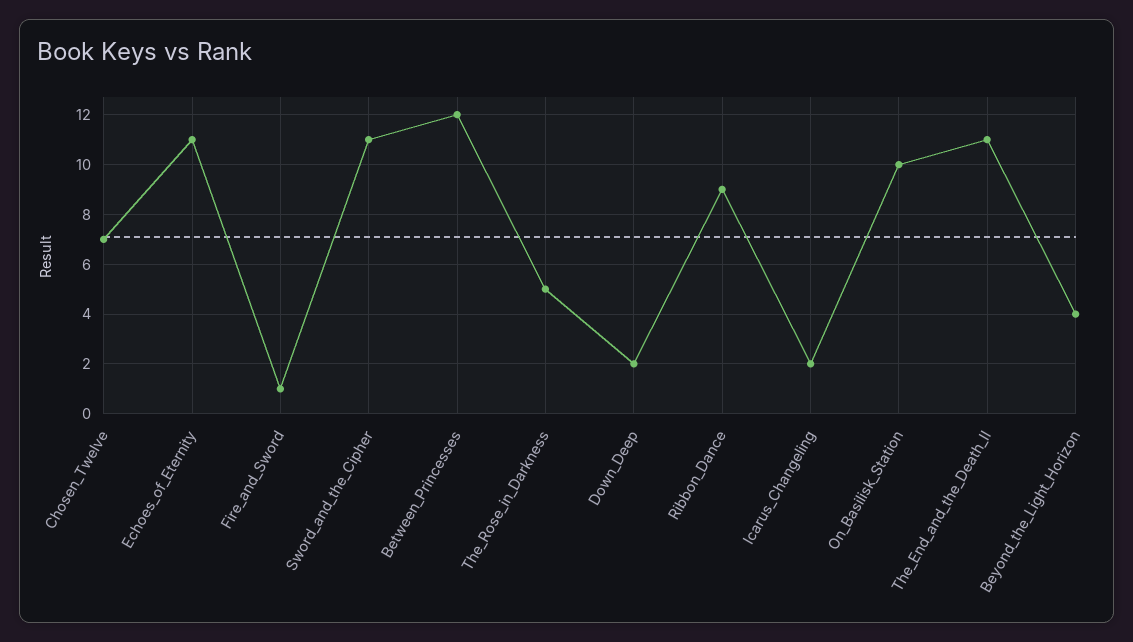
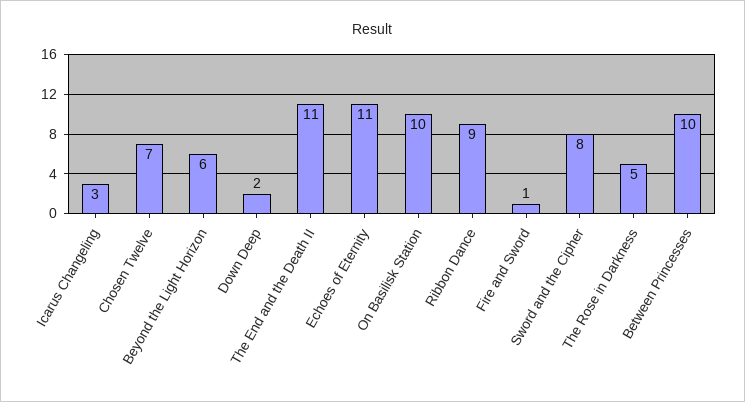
Sword_and_the_Cipher: 11 -> 8
Between_Princesses: 12 -> 10
Icarus_Changeling: 2 -> 3
Beyond_the_Light_Horizon: 4 -> 6

